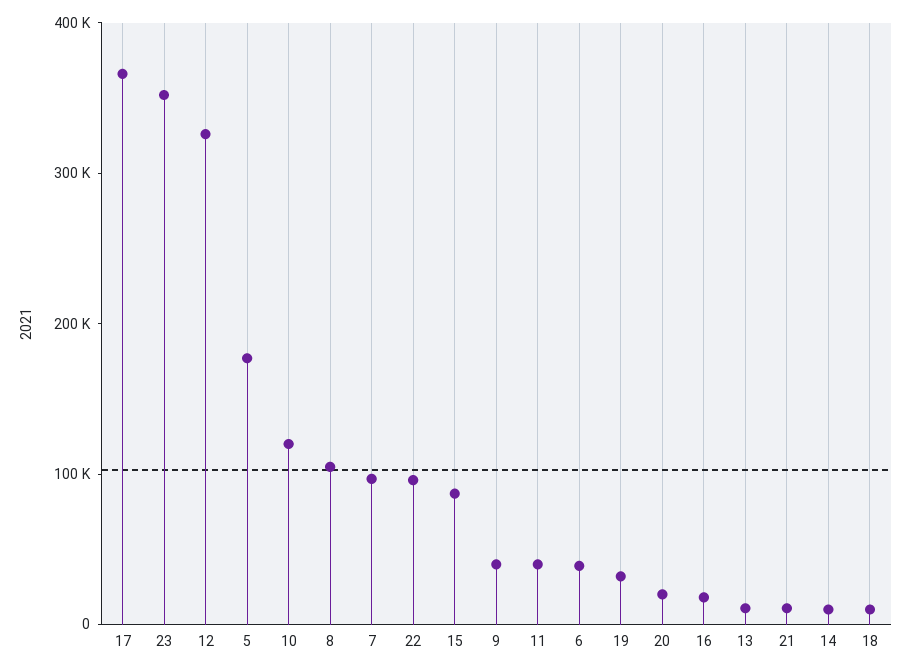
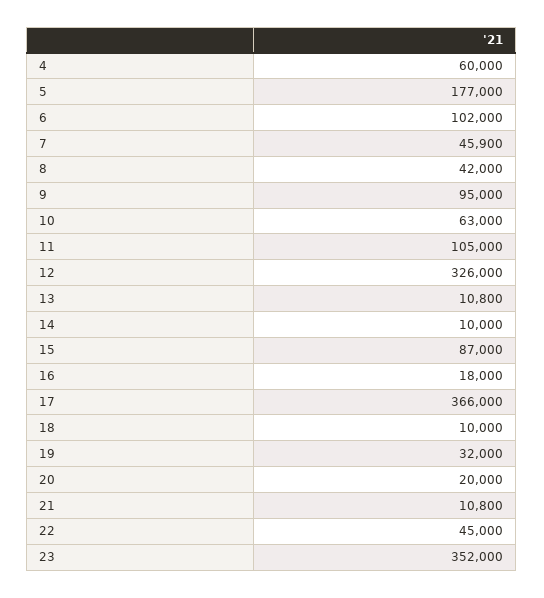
10: 120000 -> 63000
8: 100000 -> 42000
7: 100000 -> 45900
22: 100000 -> 45000
9: 40000 -> 95000
11: 40000 -> 105000
6: 40000 -> 102000
4: none -> 60000

